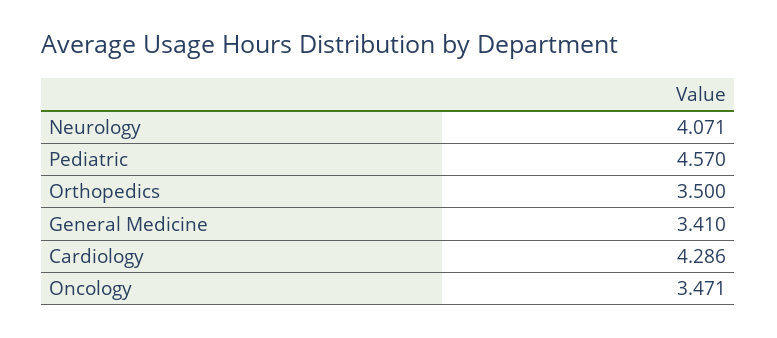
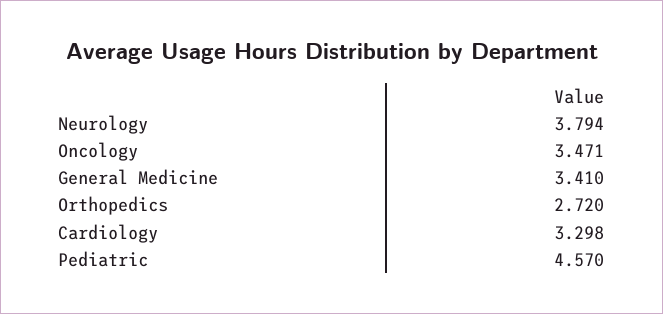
Neurology: 4.071 -> 3.794
Orthopedics: 3.5 -> 2.72
Cardiology: 4.286 -> 3.298

